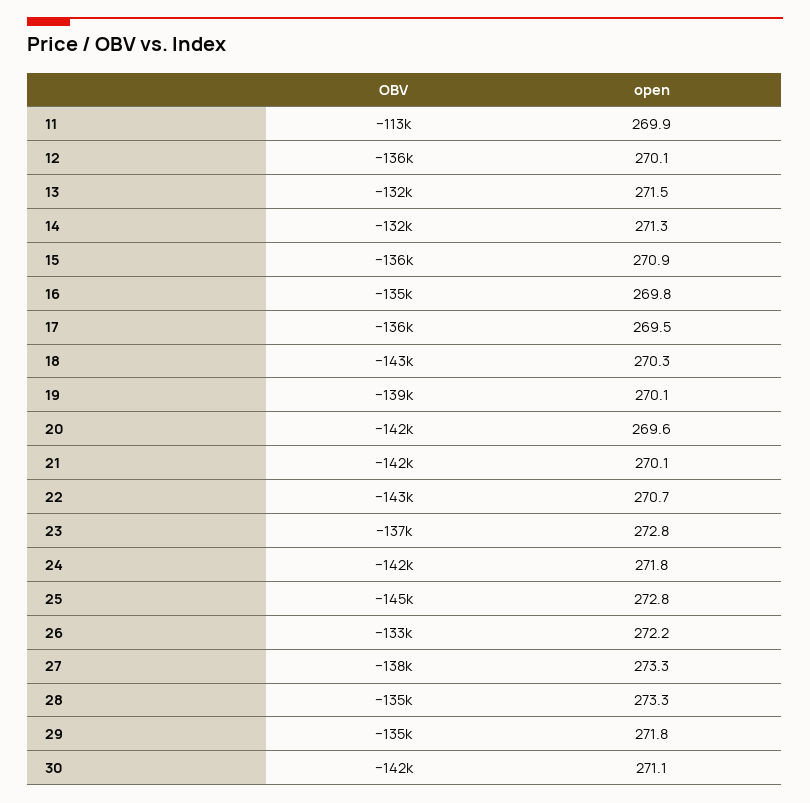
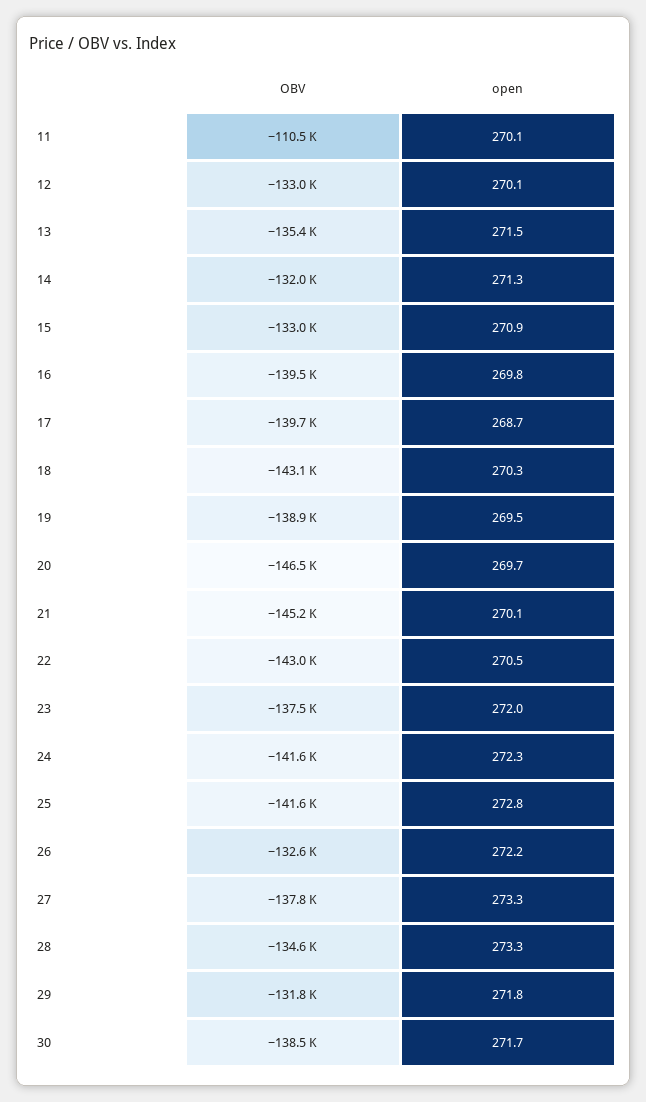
OBV, 11: -113000 -> -110500
open, 11: 269.9 -> 270.1
OBV, 12: -136000 -> -133000
OBV, 13: -132000 -> -135400
OBV, 15: -136000 -> -133000
OBV, 16: -135000 -> -139500
OBV, 17: -136000 -> -139700
open, 17: 269.5 -> 268.7
open, 19: 270.1 -> 269.5
OBV, 20: -142000 -> -146500
open, 20: 269.6 -> 269.7
OBV, 21: -142000 -> -145200
open, 22: 270.7 -> 270.5
open, 23: 272.8 -> 272
open, 24: 271.8 -> 272.3
OBV, 25: -145000 -> -141600
OBV, 29: -135000 -> -131800
OBV, 30: -142000 -> -138500
open, 30: 271.1 -> 271.7

